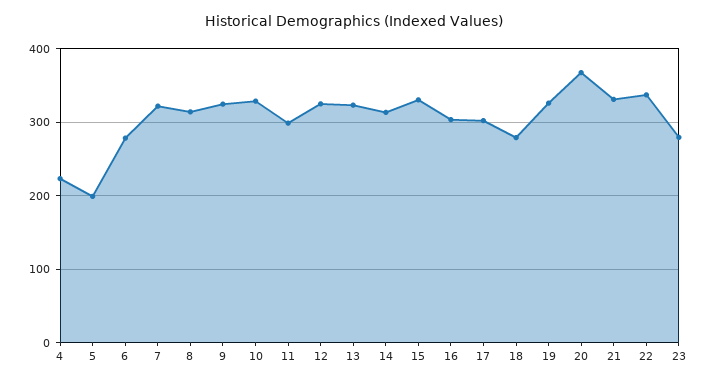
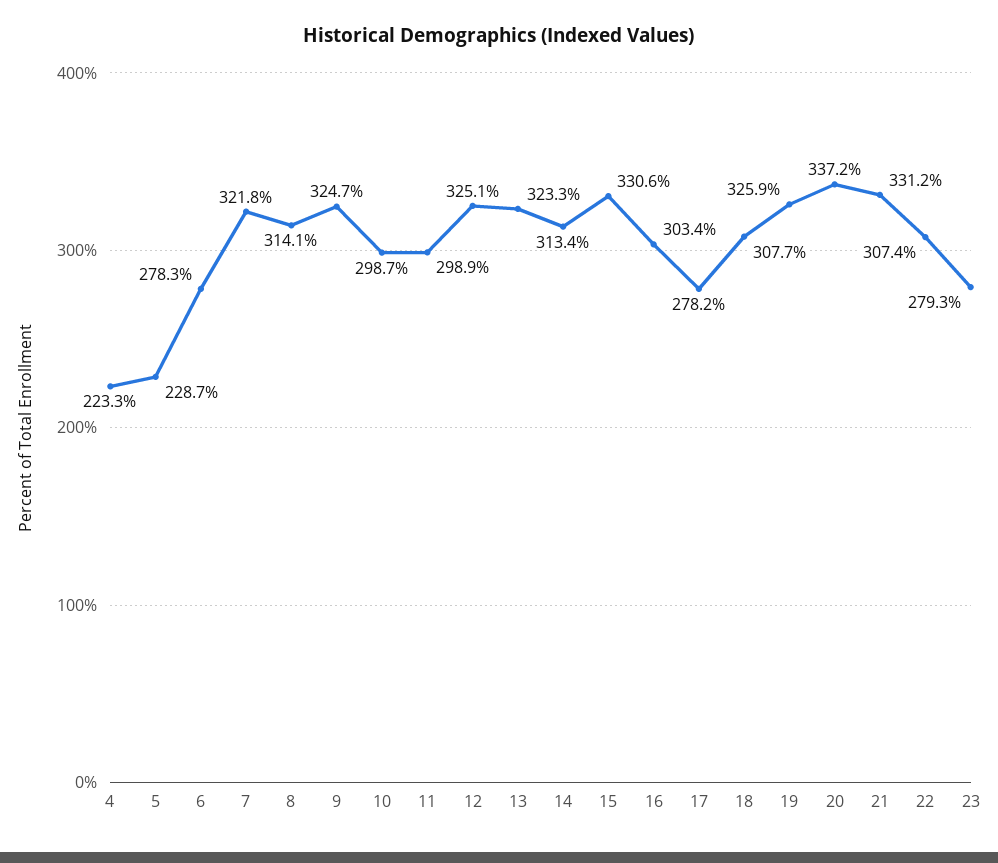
5: 200 -> 228.7
10: 330 -> 298.7
17: 300 -> 278.2
18: 280 -> 307.7
20: 370 -> 337.2
22: 340 -> 307.4

